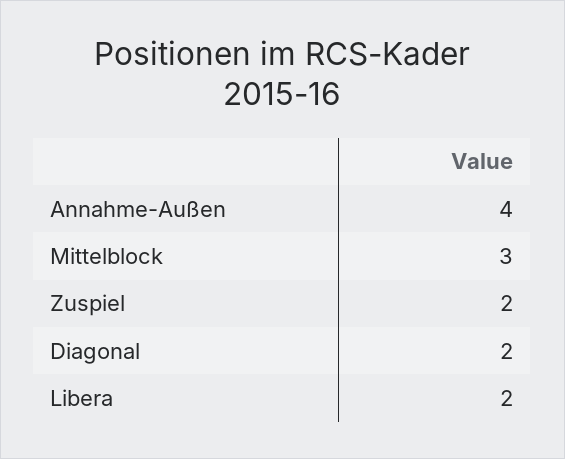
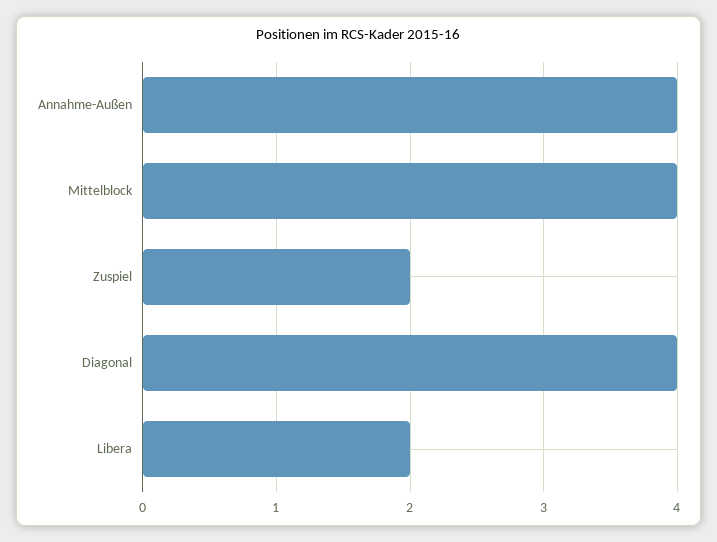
Mittelblock: 3 -> 4
Diagonal: 2 -> 4

